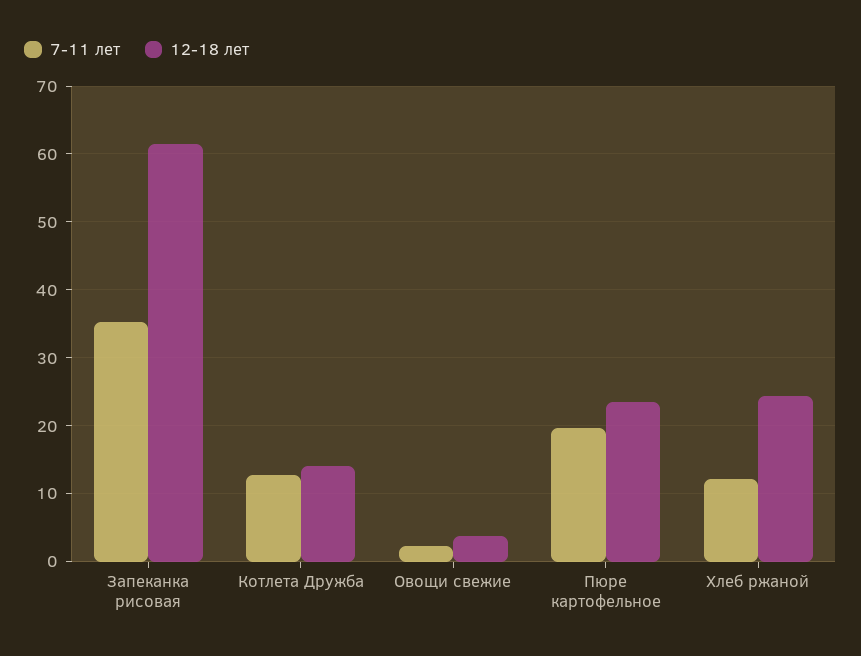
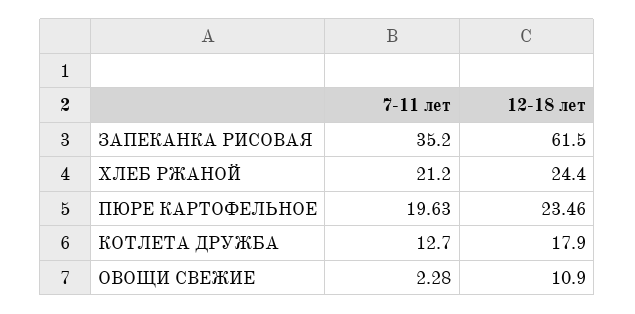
12-18 лет, Котлета Дружба: 14 -> 17.9
12-18 лет, Овощи свежие: 4 -> 10.9
7-11 лет, Хлеб ржаной: 12 -> 21.2

